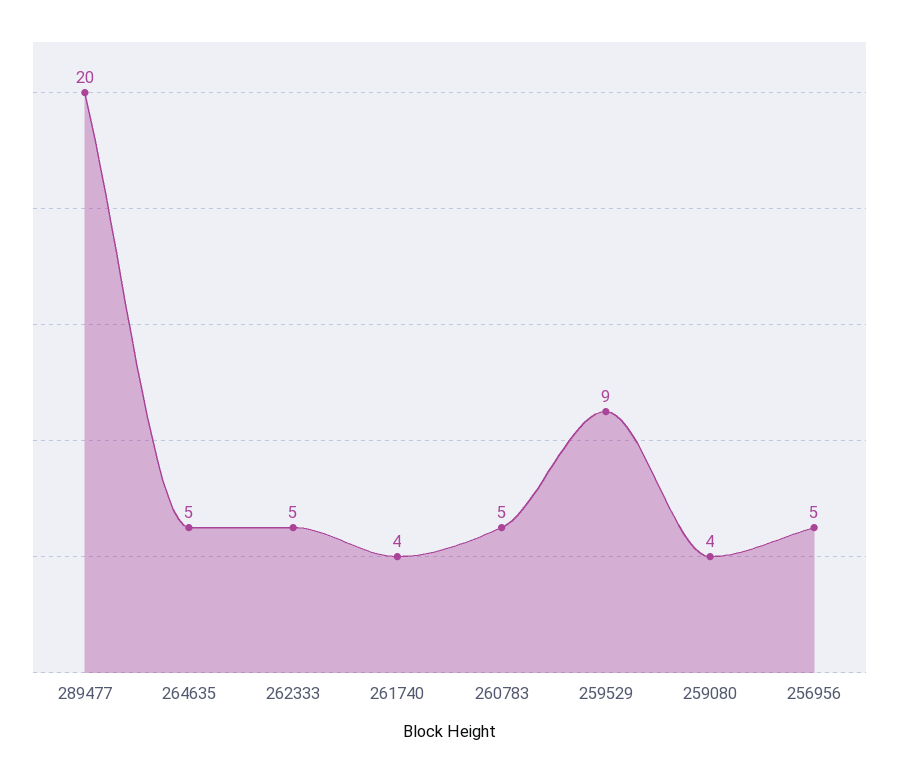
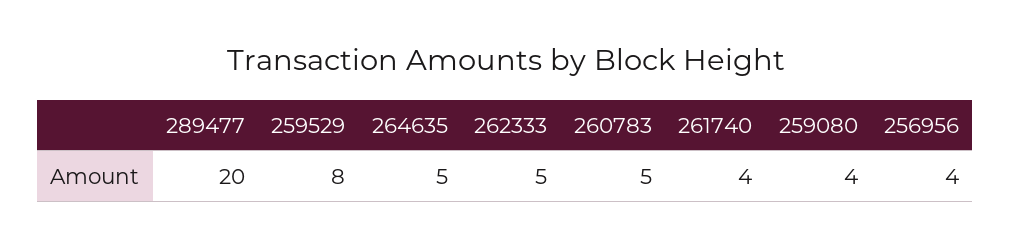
259529: 9 -> 8
256956: 5 -> 4

